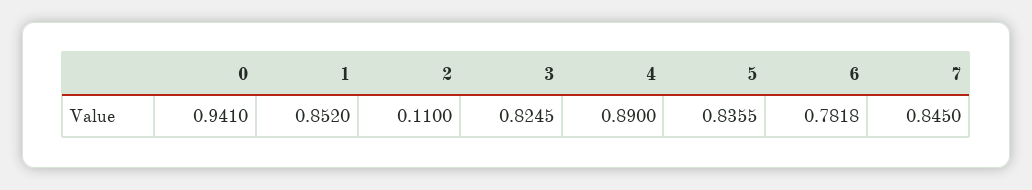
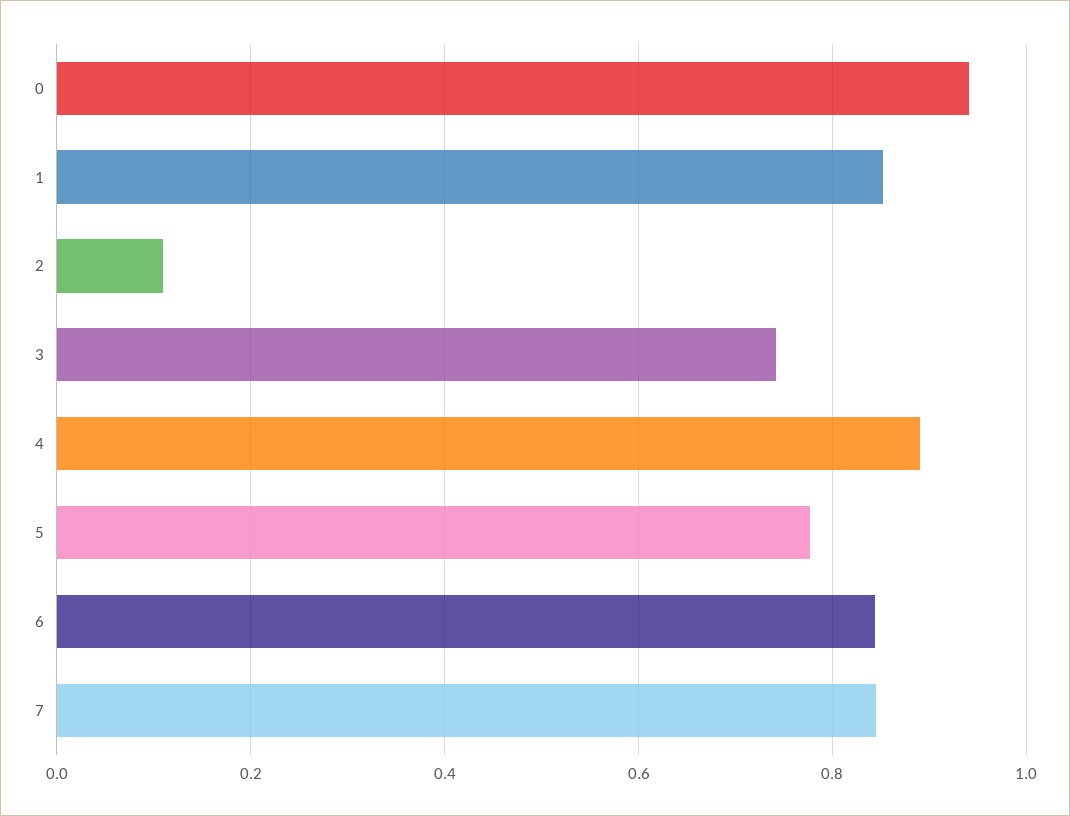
3: 0.8245 -> 0.74
5: 0.8355 -> 0.78
6: 0.7818 -> 0.84

